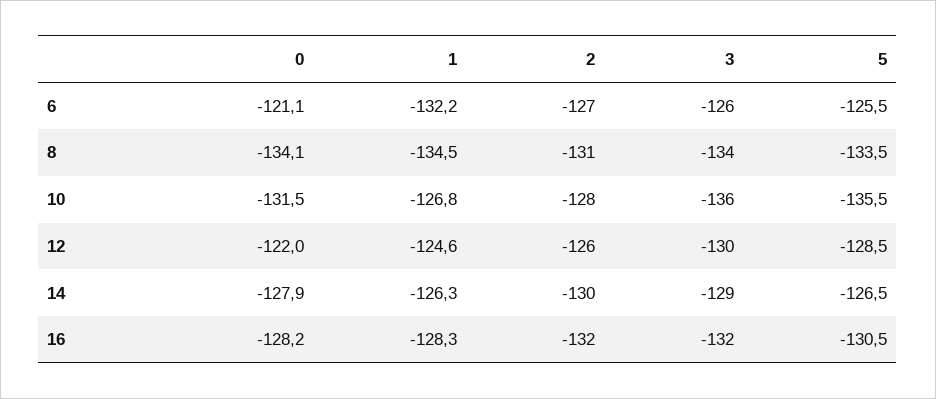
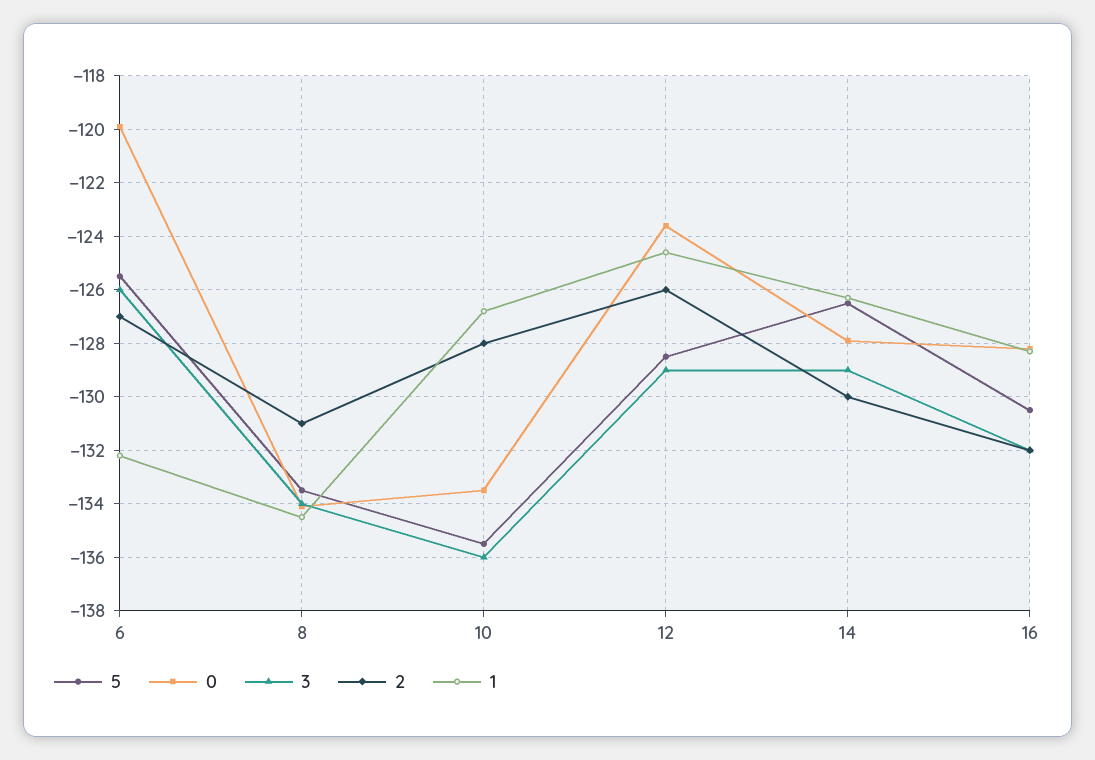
0, 6: -121.1 -> -120
0, 10: -131.5 -> -133.5
0, 12: -122 -> -123.5
3, 12: -130 -> -129

